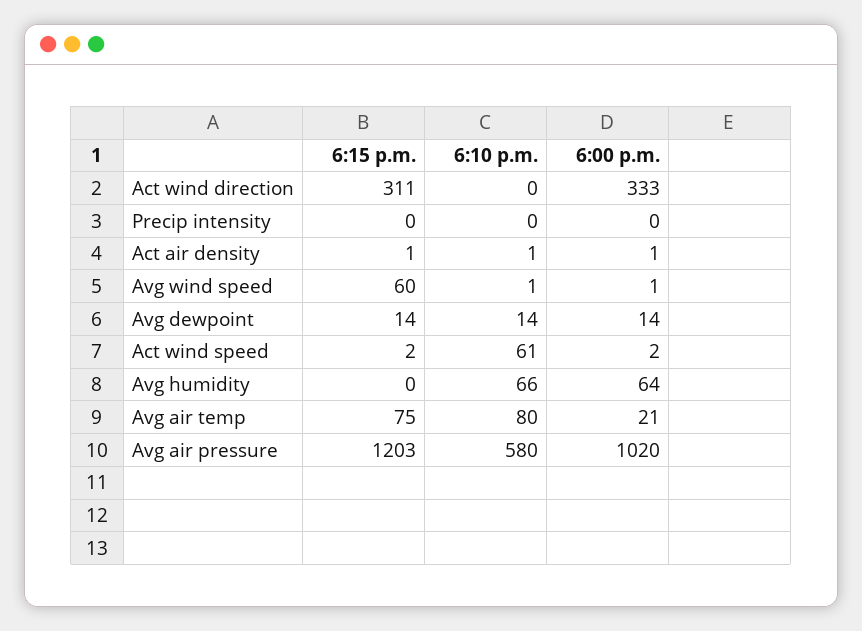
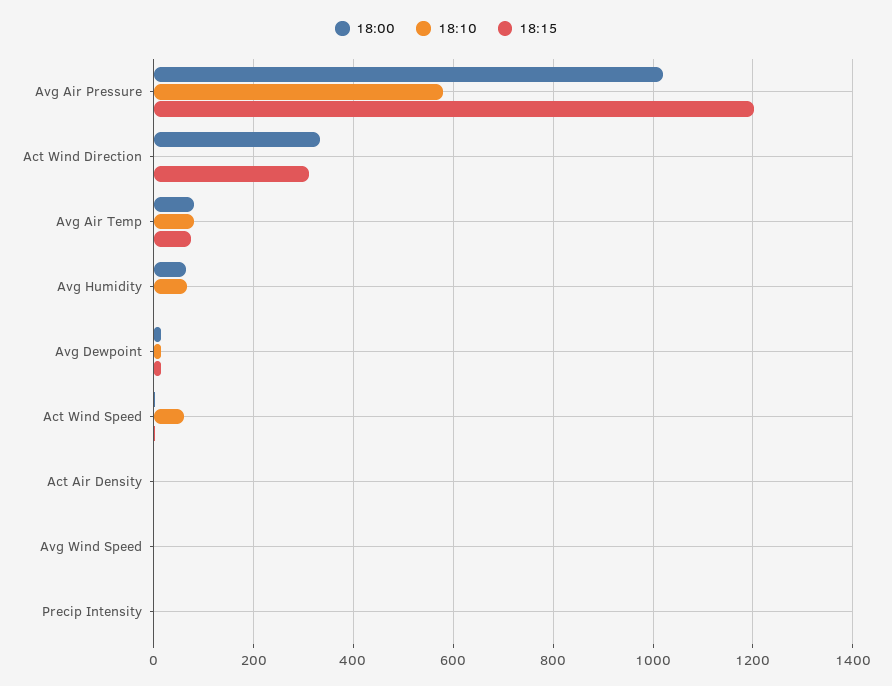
6:15 p.m., Avg wind speed: 60 -> 0
6:00 p.m., Avg air temp: 21 -> 80

